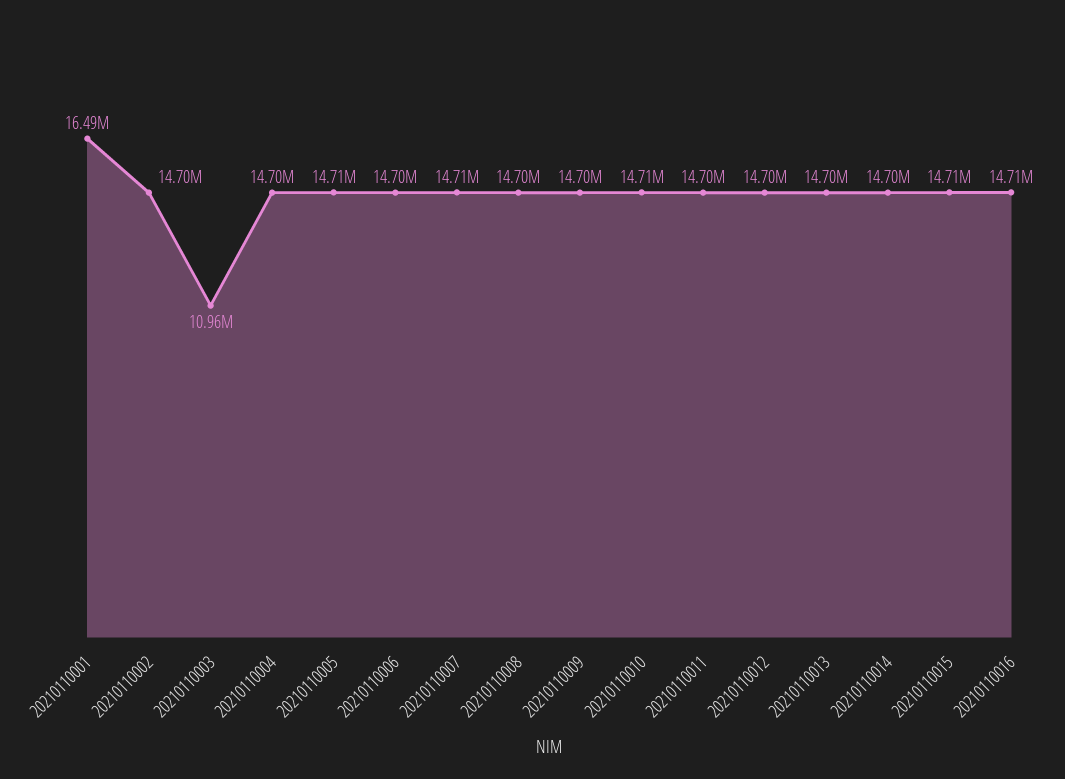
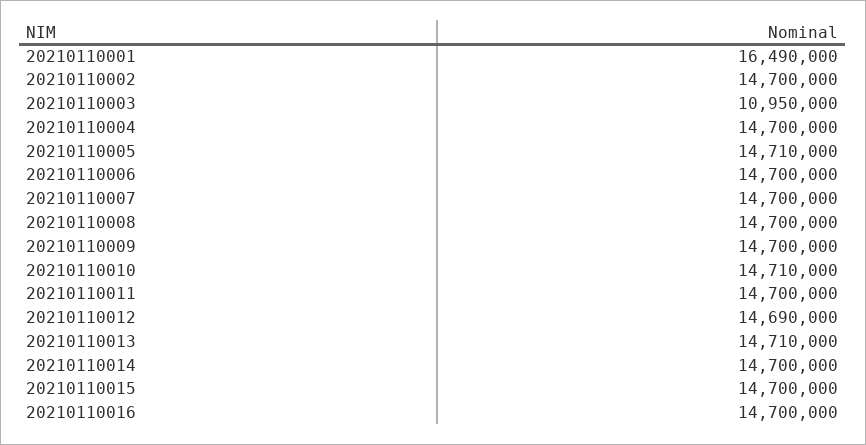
20210110003: 10960000 -> 10950000
20210110007: 14710000 -> 14700000
20210110012: 14700000 -> 14690000
20210110013: 14700000 -> 14710000
20210110015: 14710000 -> 14700000
20210110016: 14710000 -> 14700000

